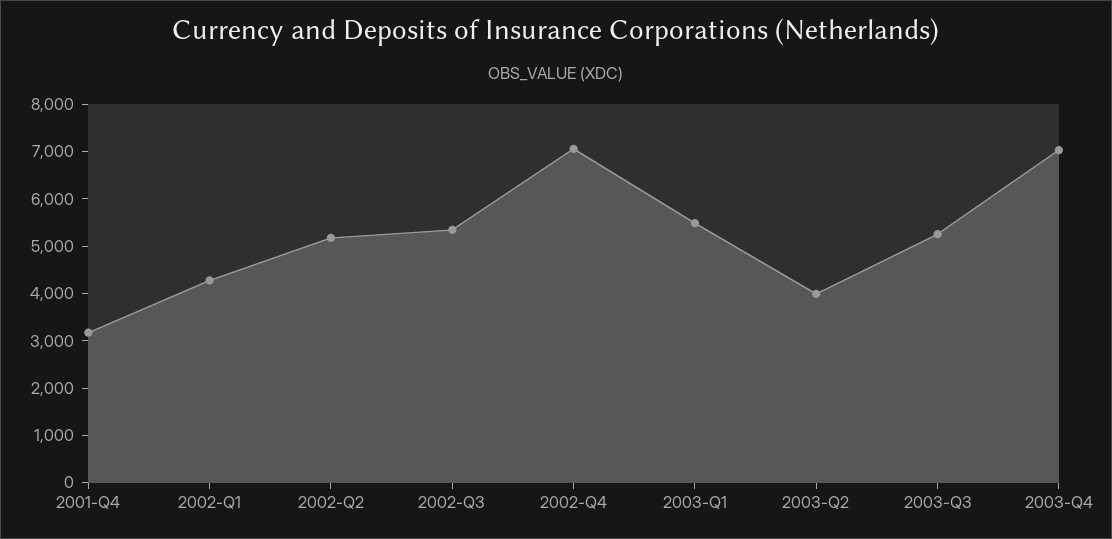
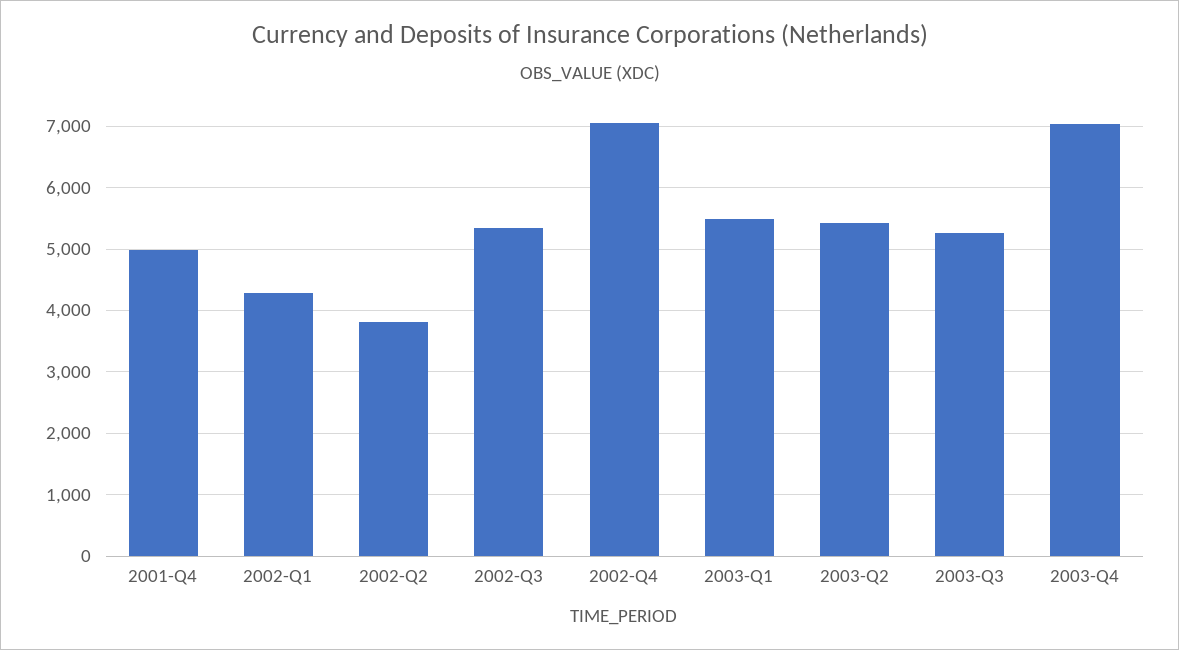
2001-Q4: 3200 -> 5000
2002-Q2: 5200 -> 3800
2003-Q2: 4000 -> 5400

